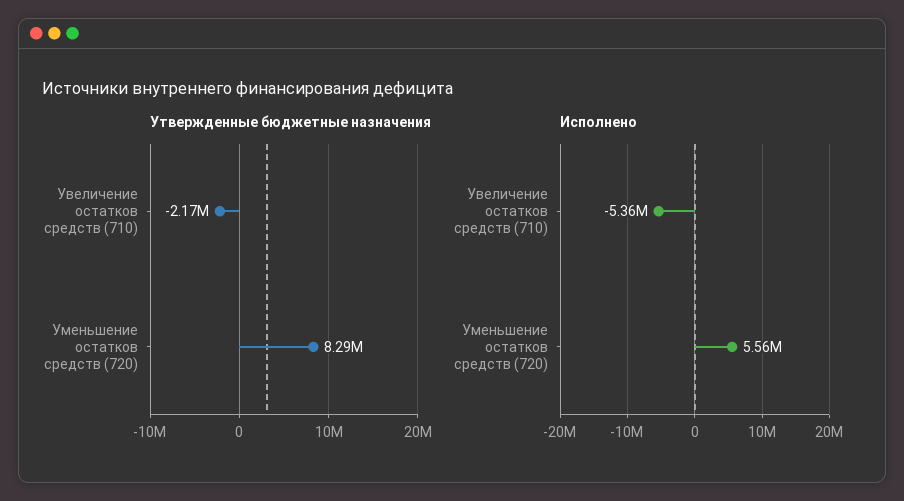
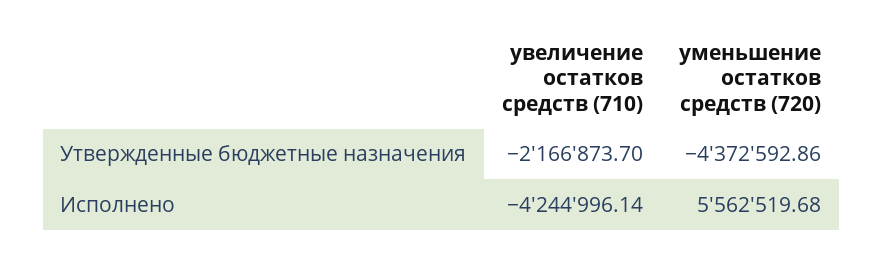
Утвержденные бюджетные назначения, Уменьшение остатков средств (720): 8290000 -> -4372592.86
Исполнено, Увеличение остатков средств (710): -5360000 -> -4244996.14

